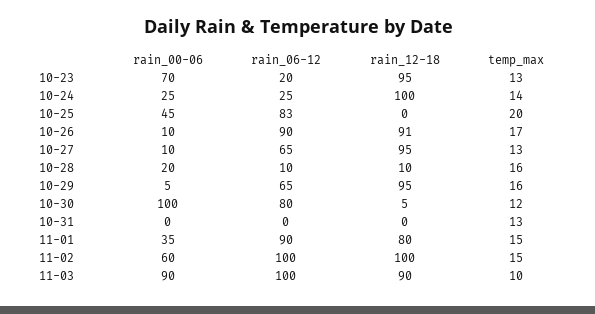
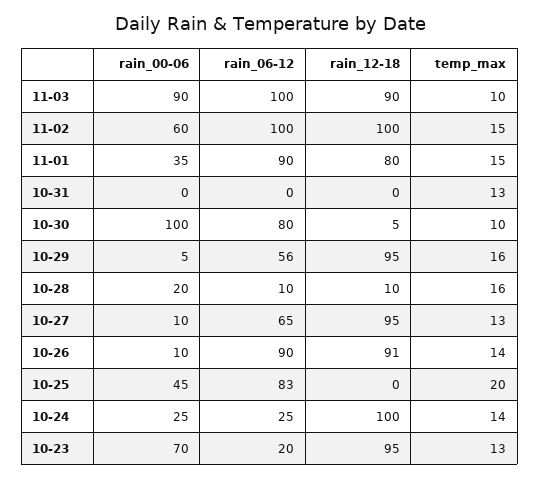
temp_max, 10-26: 17 -> 14
rain_06-12, 10-29: 65 -> 56
temp_max, 10-30: 12 -> 10

